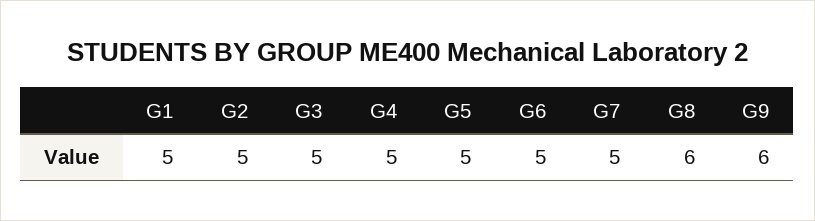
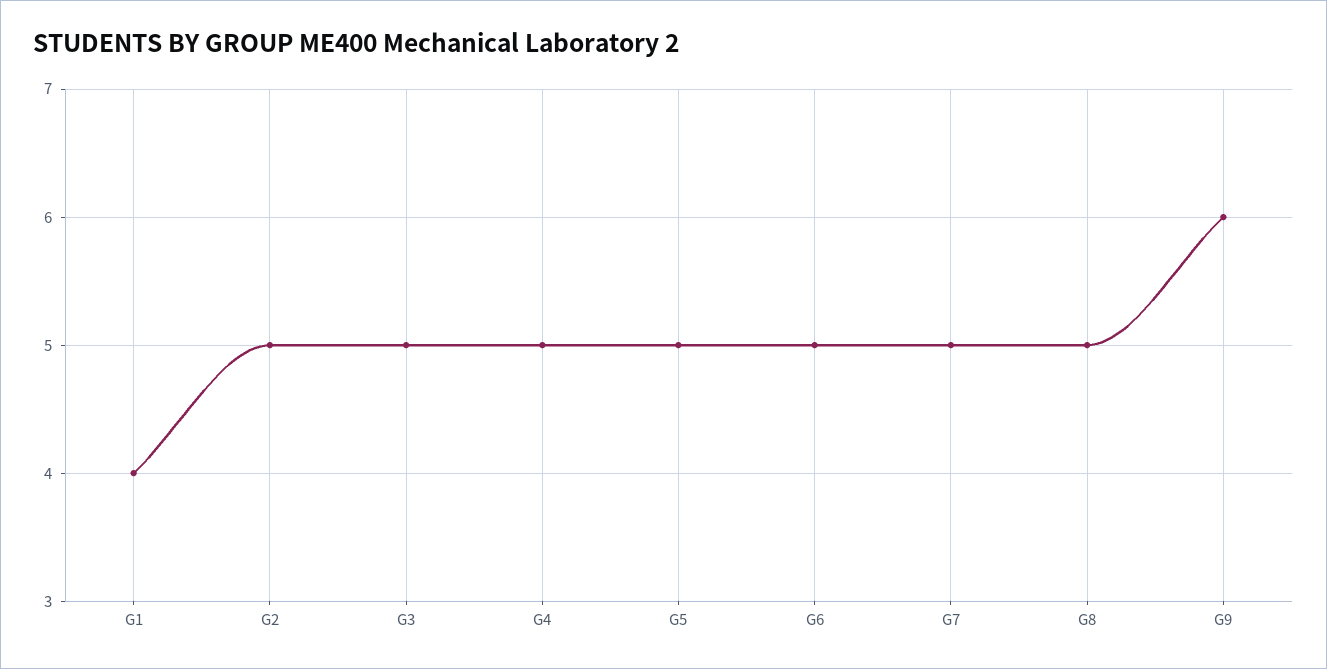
G1: 5 -> 4
G8: 6 -> 5

